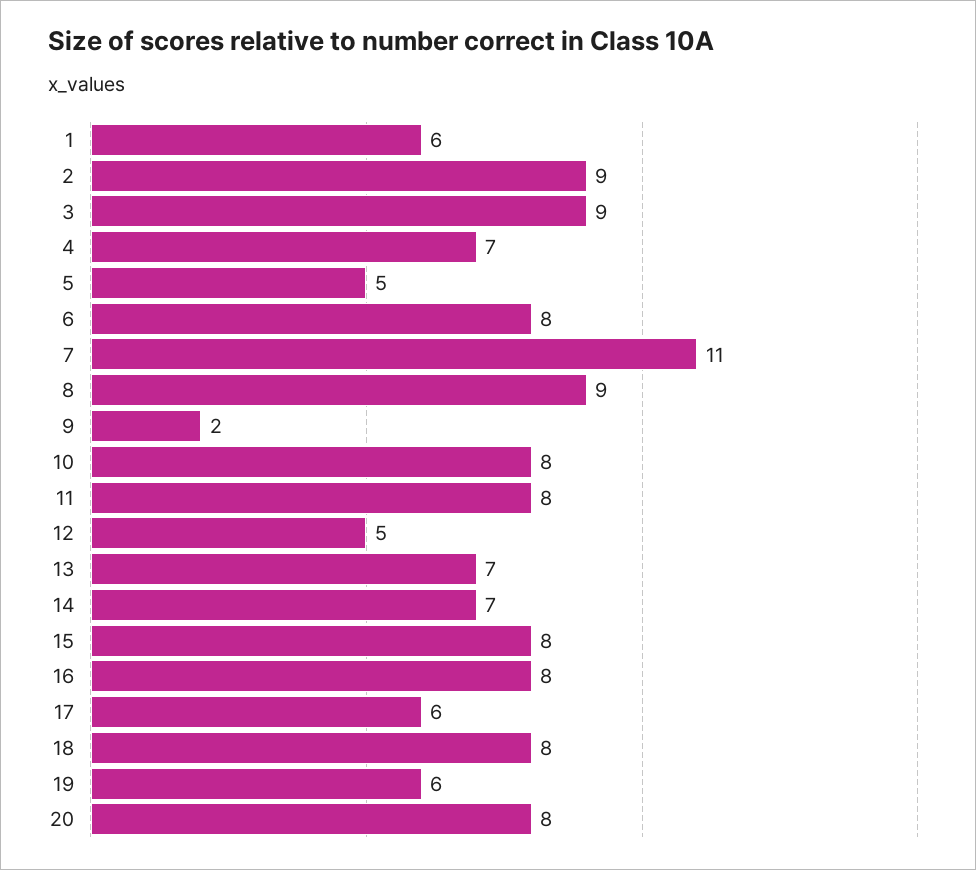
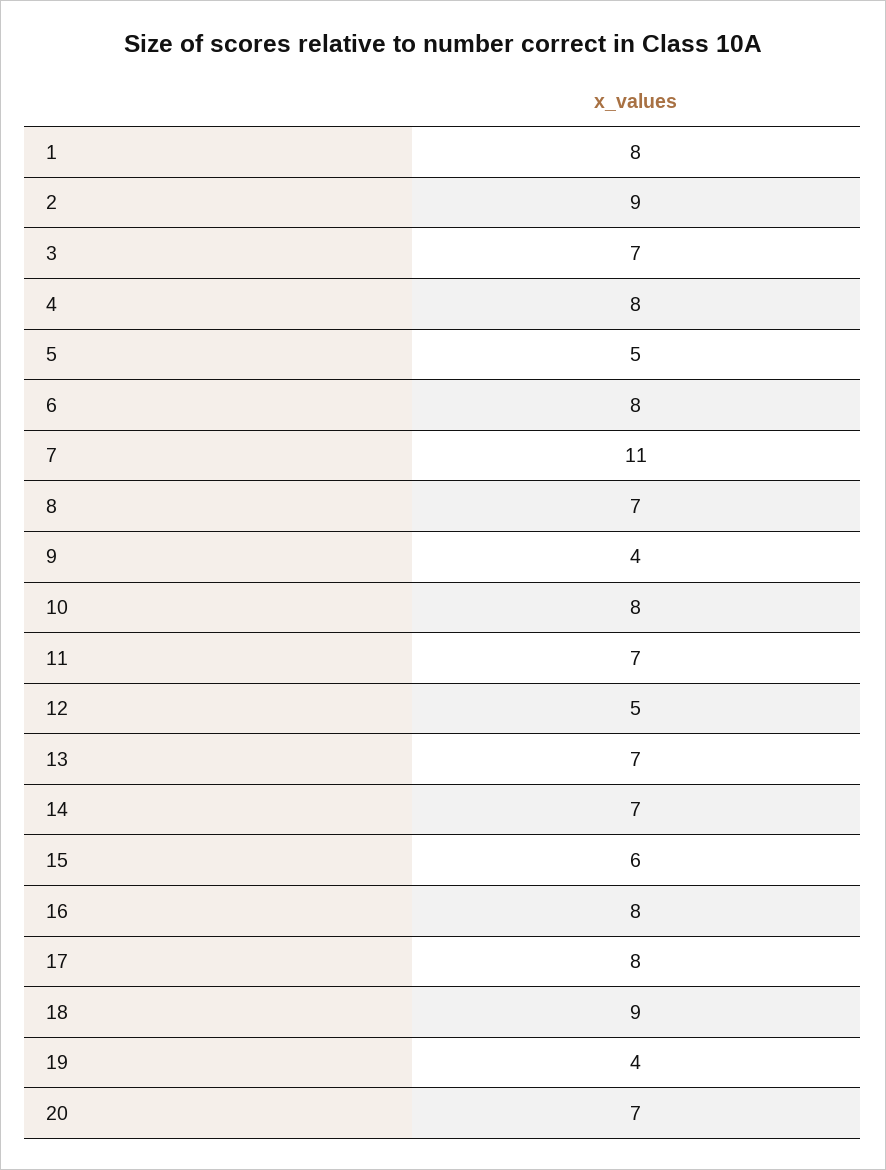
1: 6 -> 8
3: 9 -> 7
4: 7 -> 8
8: 9 -> 7
9: 2 -> 4
11: 8 -> 7
15: 8 -> 6
17: 6 -> 8
18: 8 -> 9
19: 6 -> 4
20: 8 -> 7

